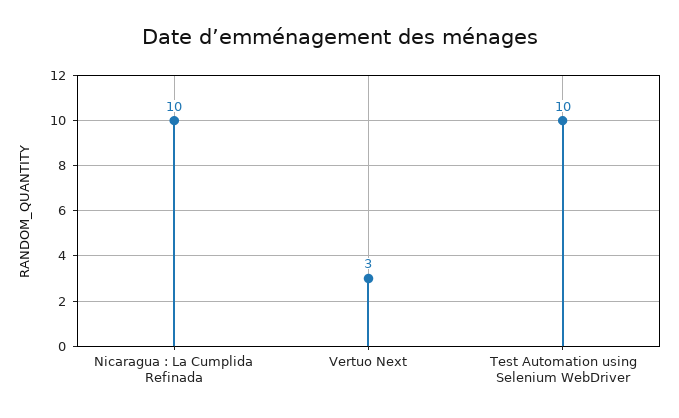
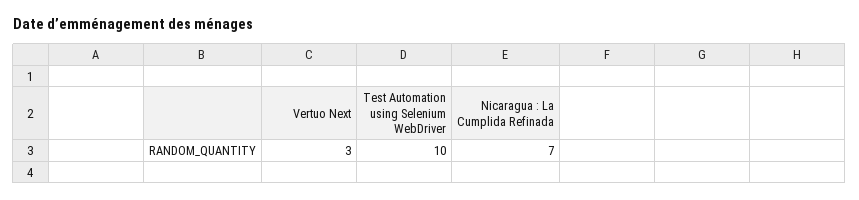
Nicaragua : La Cumplida Refinada: 10 -> 7

